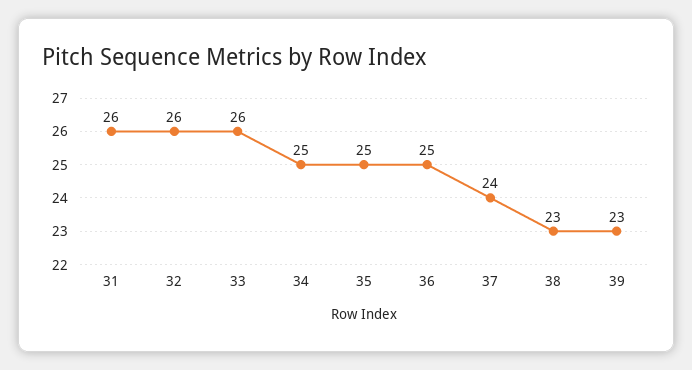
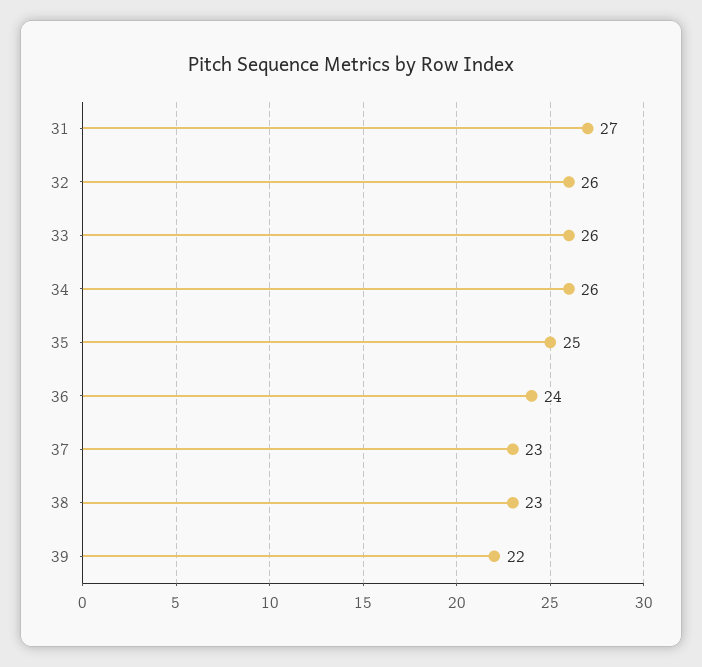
31: 26 -> 27
34: 25 -> 26
36: 25 -> 24
37: 24 -> 23
39: 23 -> 22

